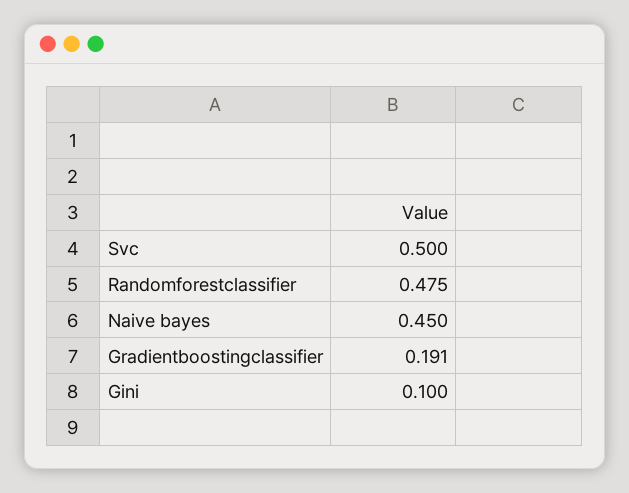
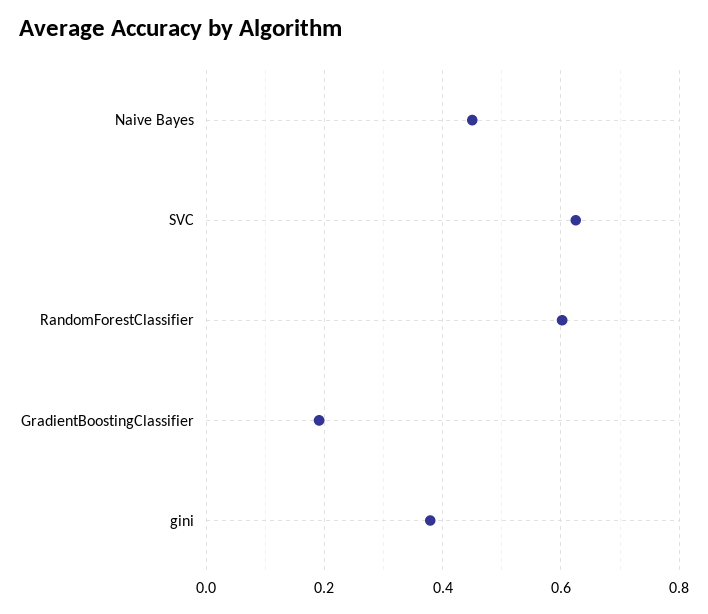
Svc: 0.5 -> 0.62
Randomforestclassifier: 0.475 -> 0.6
Gini: 0.1 -> 0.38

